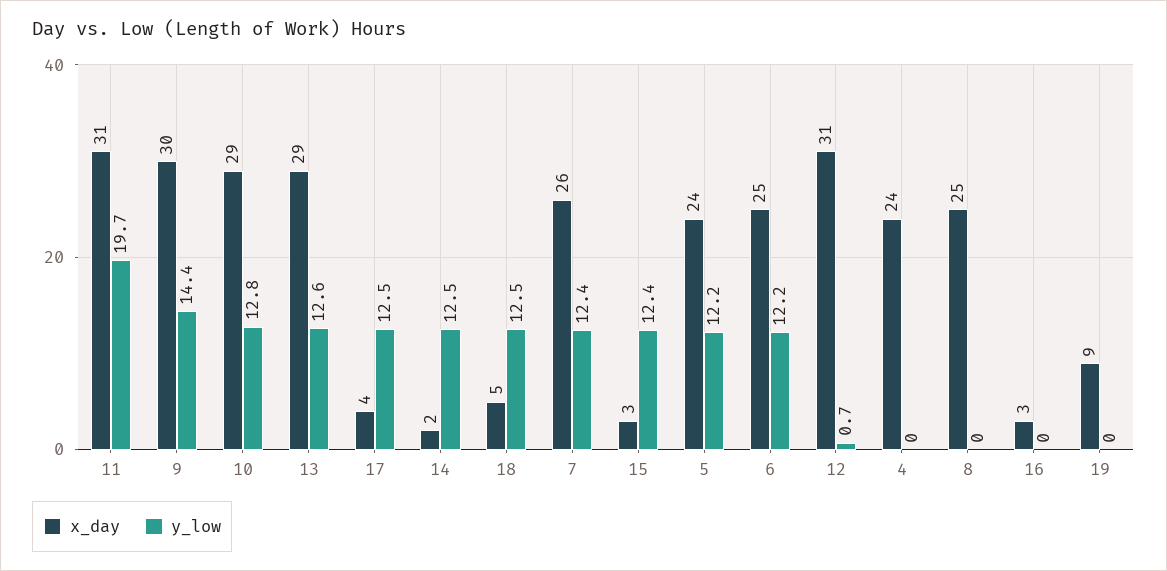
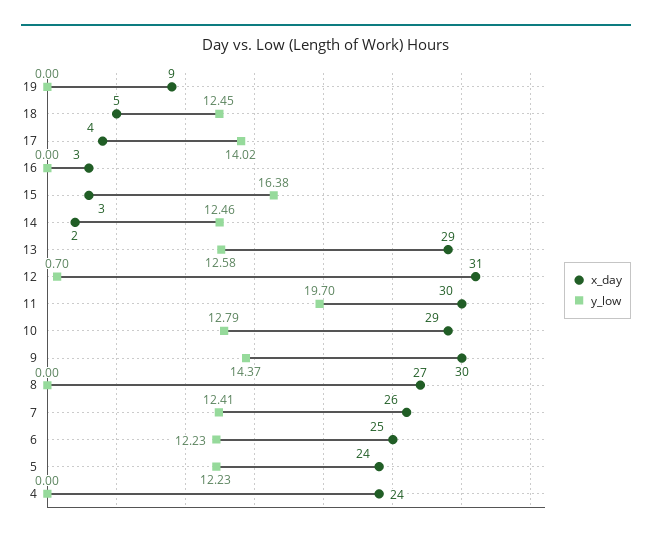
x_day, 11: 31 -> 30
y_low, 17: 12.5 -> 14.02
y_low, 15: 12.4 -> 16.38
x_day, 8: 25 -> 27

